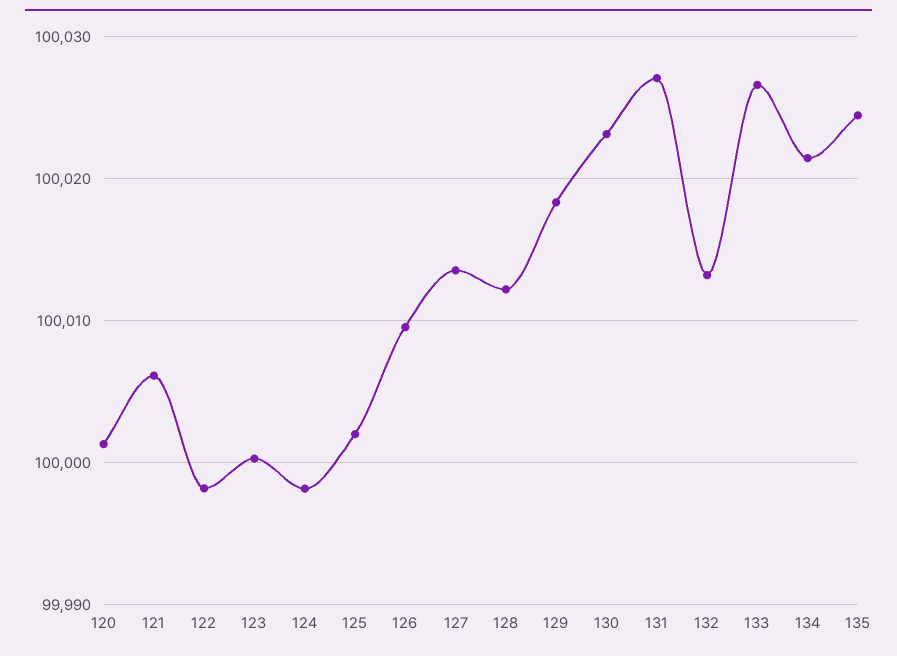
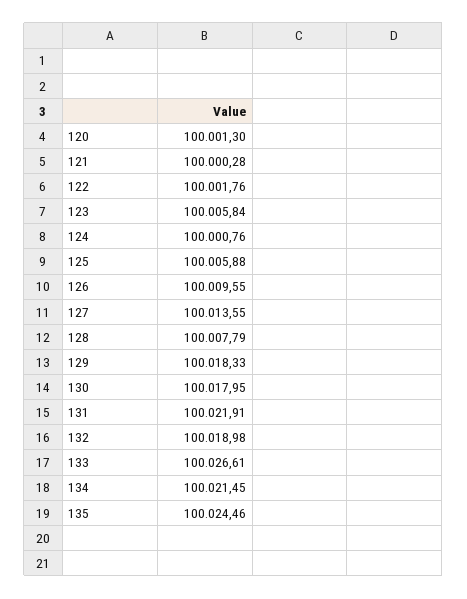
121: 100006 -> 100000.28
122: 99998 -> 100001.76
123: 100000 -> 100005.84
124: 99998 -> 100000.76
125: 100002 -> 100005.88
128: 100012 -> 100007.79
130: 100023 -> 100017.95
131: 100027 -> 100021.91
132: 100013 -> 100018.98

